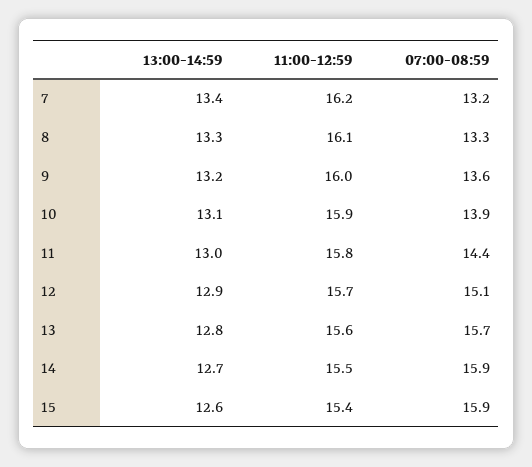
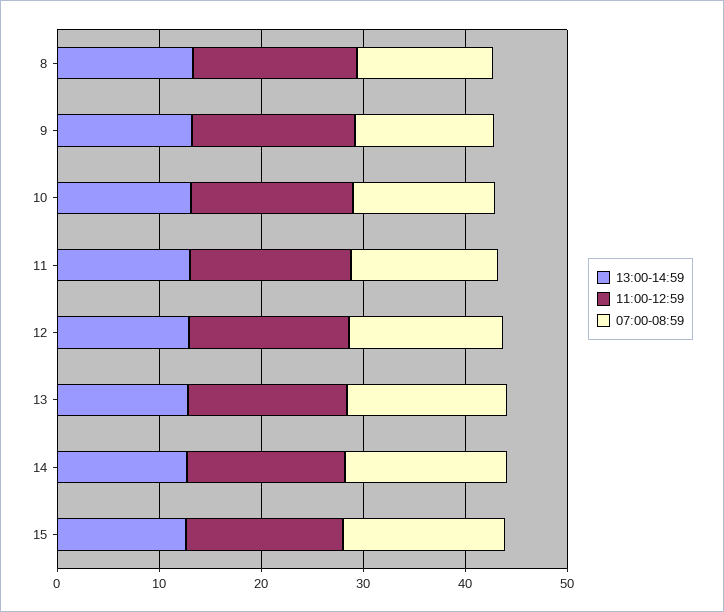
13:00-14:59, 7: 13.4 -> none
11:00-12:59, 7: 16.2 -> none
07:00-08:59, 7: 13.2 -> none

